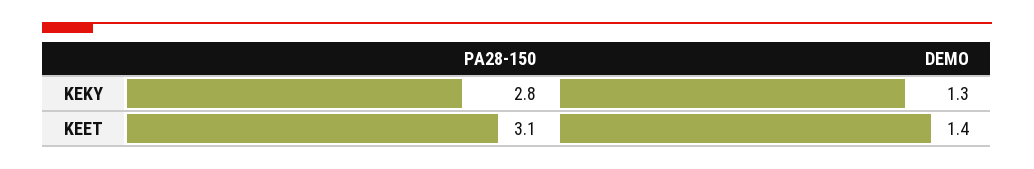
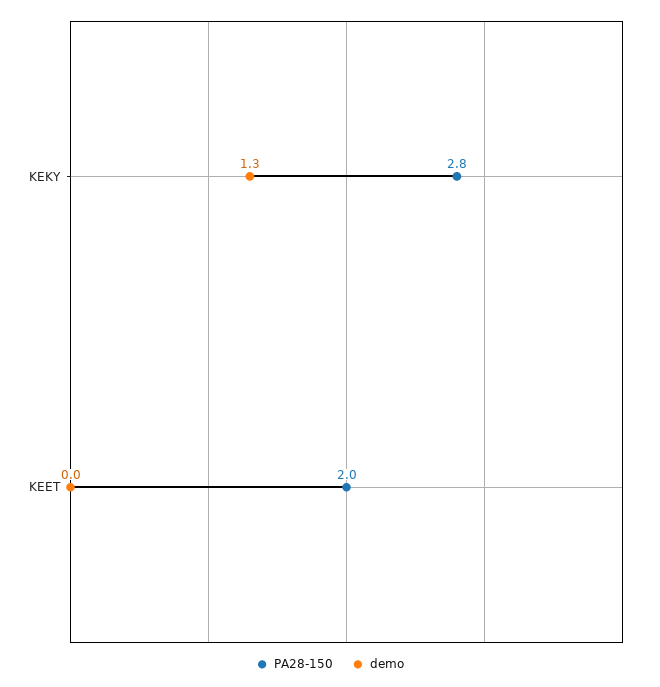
PA28-150, KEET: 3.1 -> 2
DEMO, KEET: 1.4 -> 0

